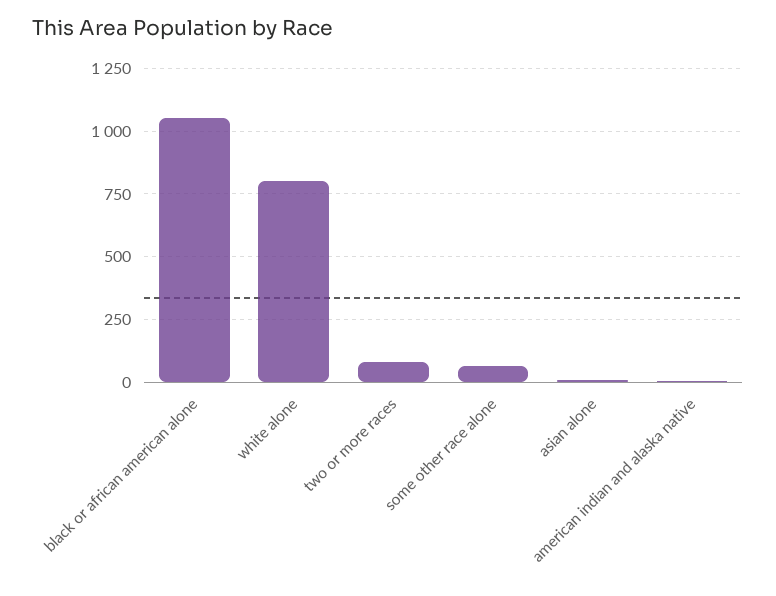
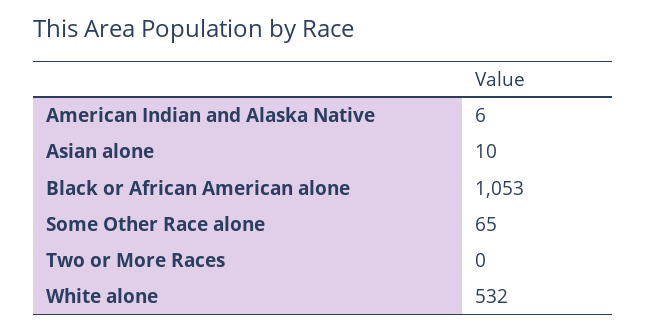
white alone: 800 -> 532
two or more races: 75 -> 0

